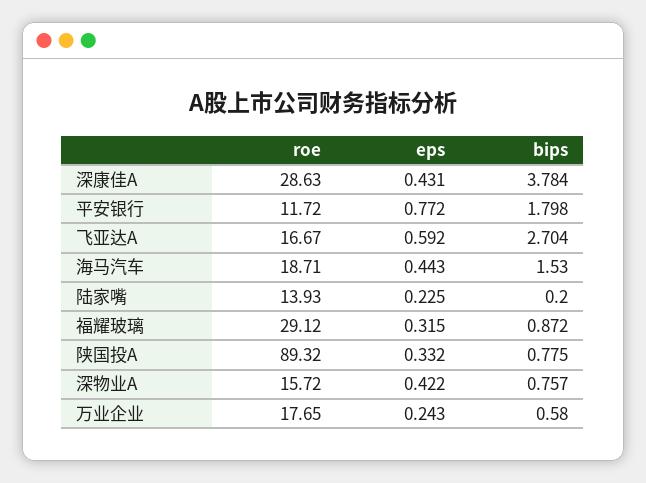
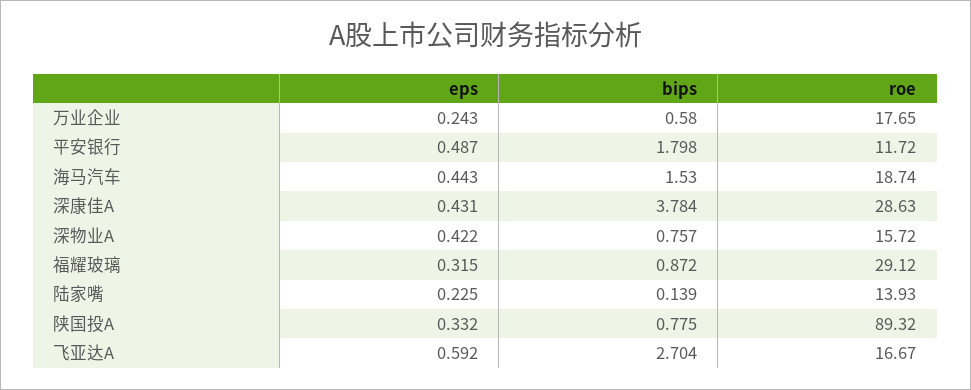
eps, 平安银行: 0.772 -> 0.487
roe, 海马汽车: 18.71 -> 18.74
bips, 陆家嘴: 0.2 -> 0.139

